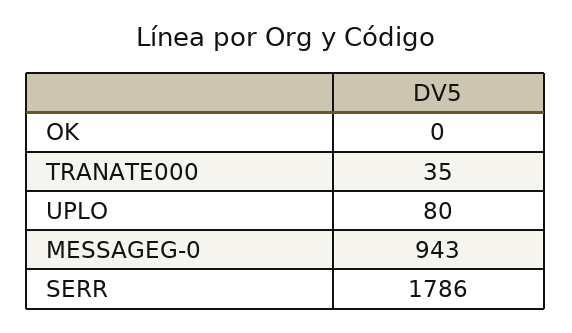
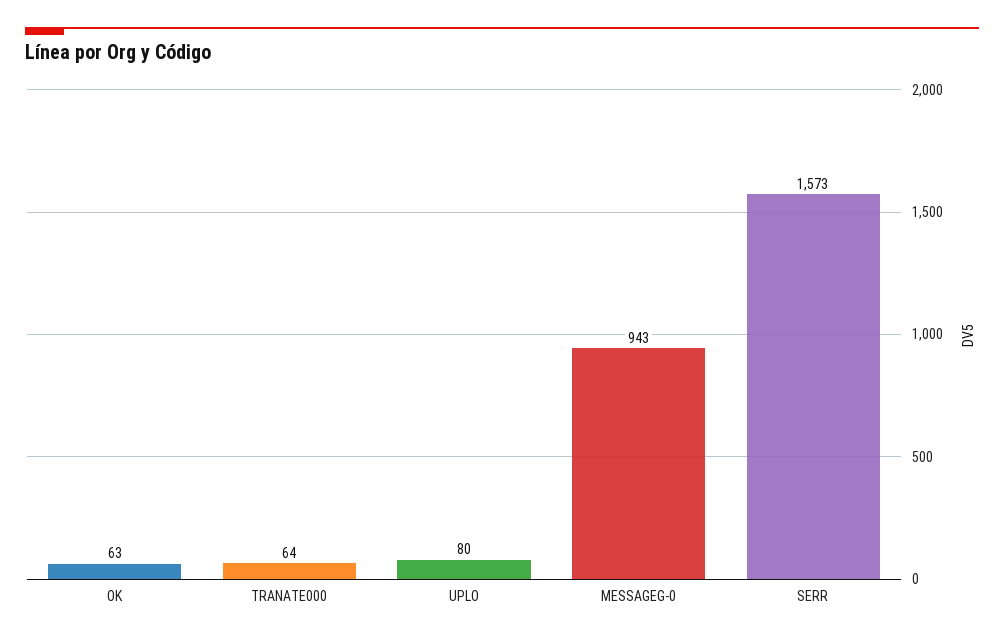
OK: 0 -> 63
TRANATE000: 35 -> 64
SERR: 1786 -> 1573

